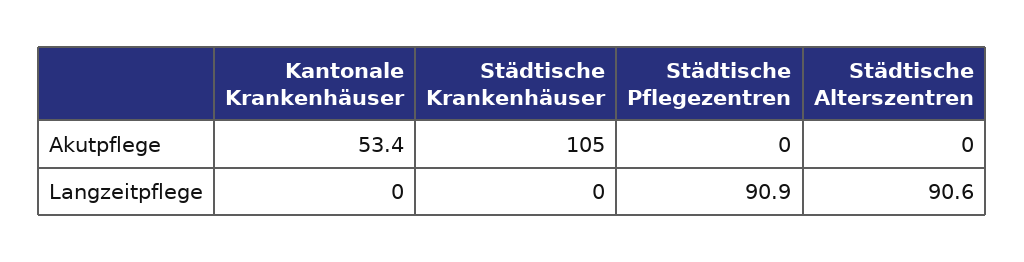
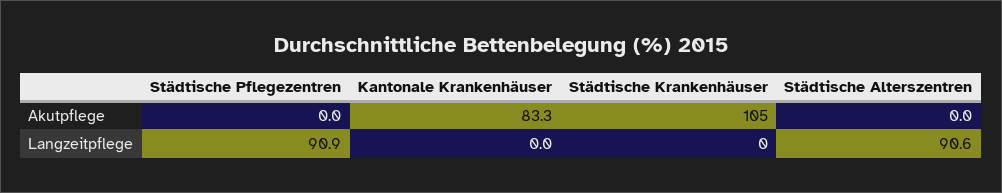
Kantonale Krankenhäuser, Akutpflege: 53.4 -> 83.3

